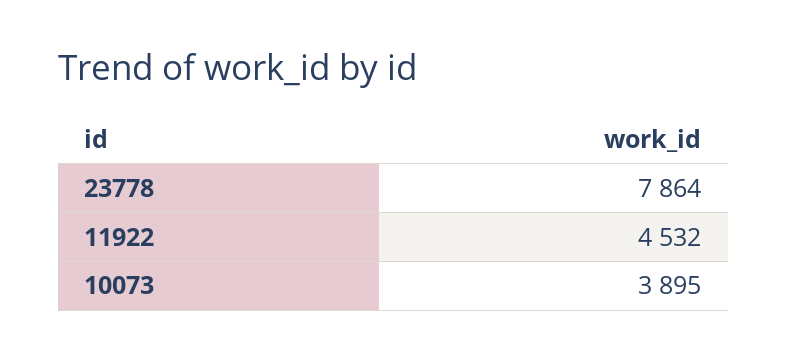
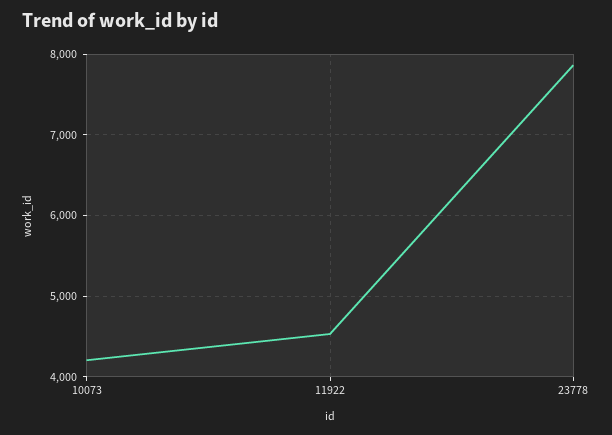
10073: 3895 -> 4200

